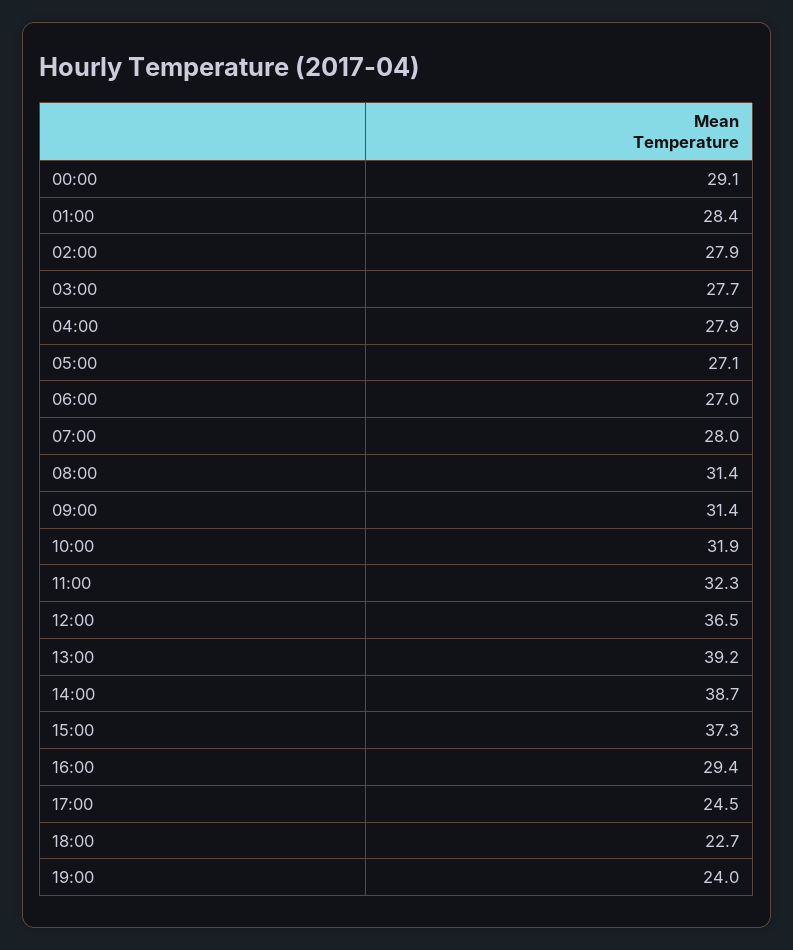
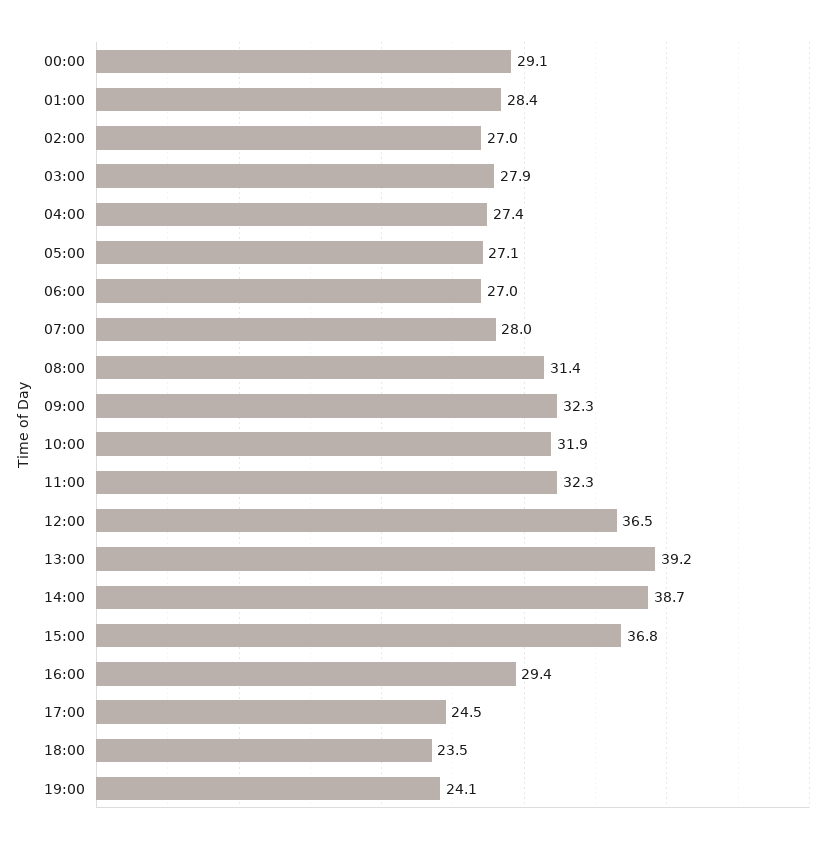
02:00: 27.9 -> 27
03:00: 27.7 -> 27.9
04:00: 27.9 -> 27.4
09:00: 31.4 -> 32.3
15:00: 37.3 -> 36.8
18:00: 22.7 -> 23.5
19:00: 24 -> 24.1

